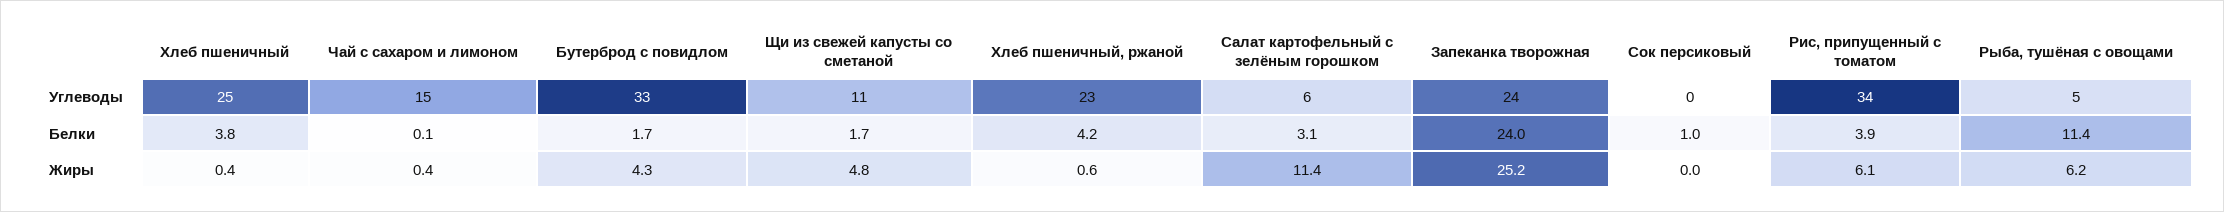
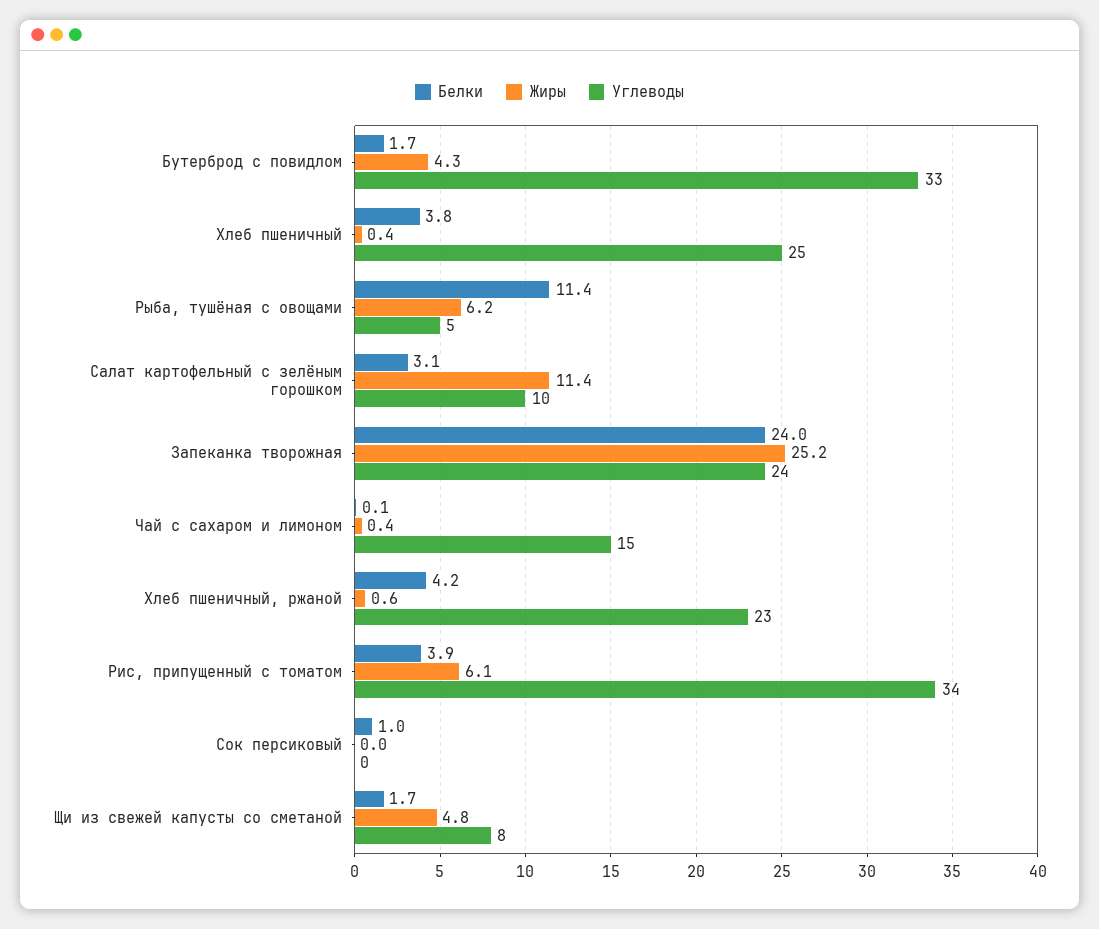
Углеводы, Щи из свежей капусты со сметаной: 11 -> 8
Углеводы, Салат картофельный с зелёным горошком: 6 -> 10

